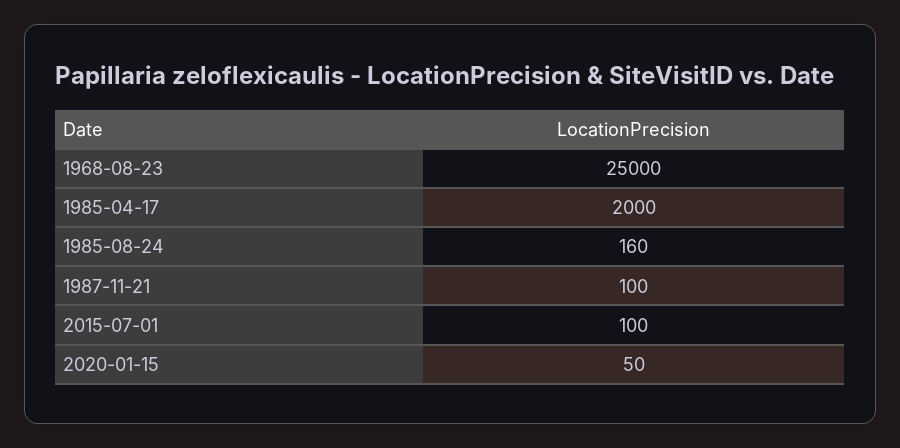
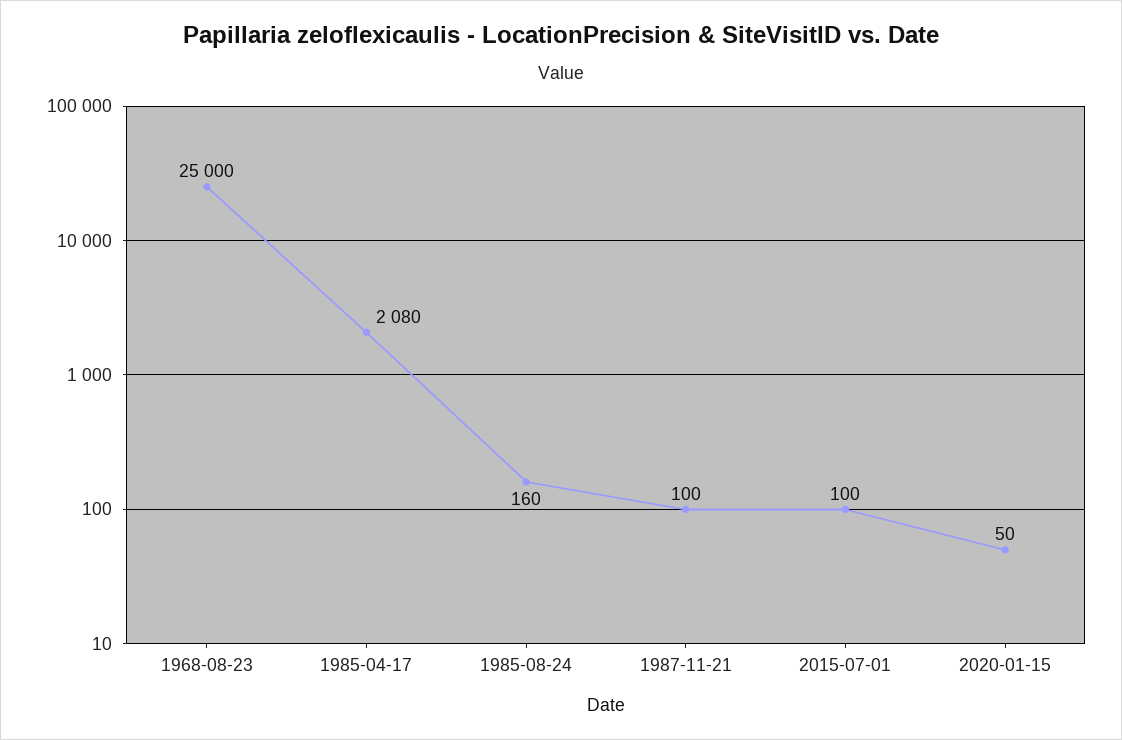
1985-04-17: 2000 -> 2080

